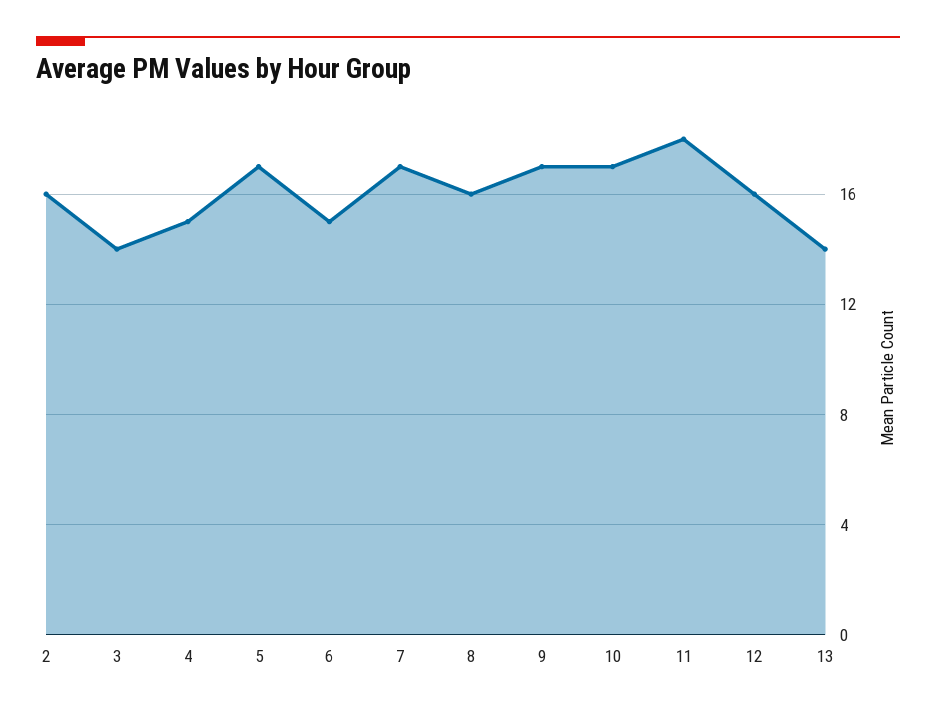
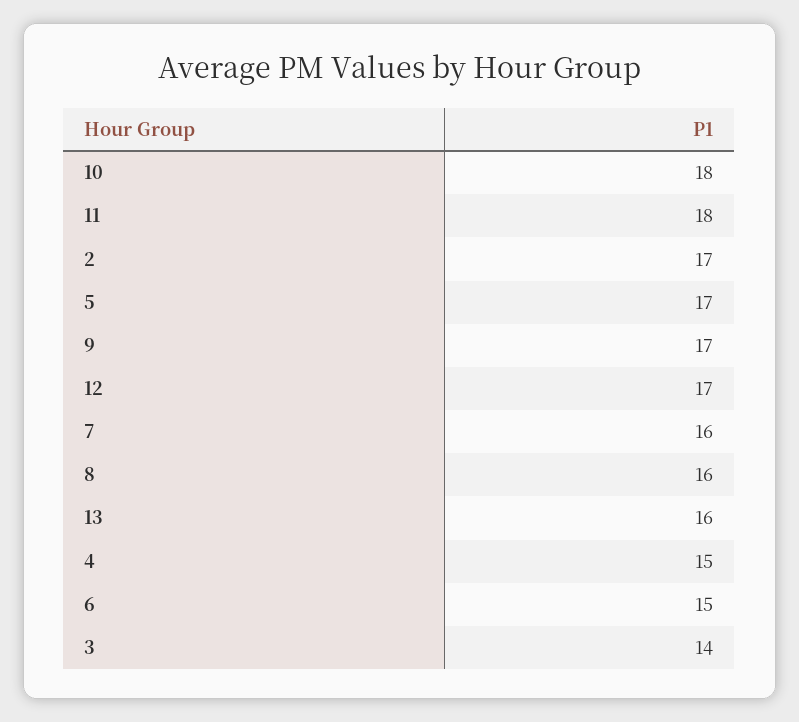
2: 16 -> 17
7: 17 -> 16
10: 17 -> 18
12: 16 -> 17
13: 14 -> 16

